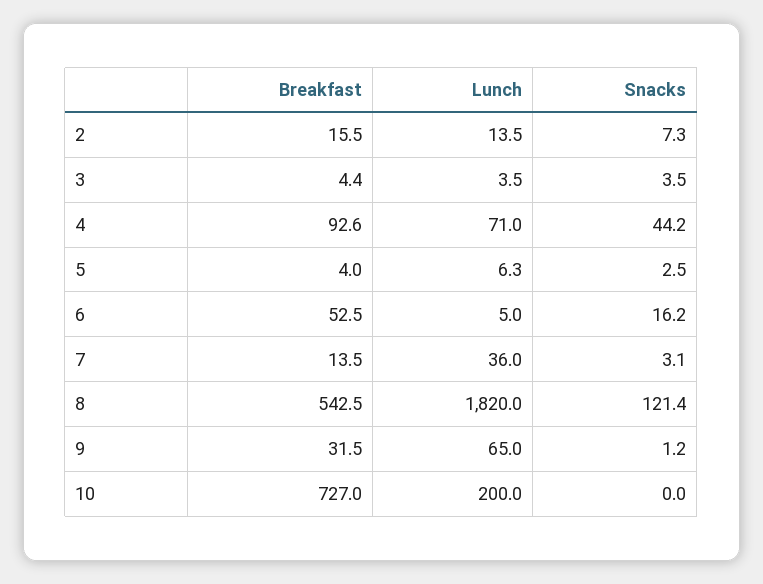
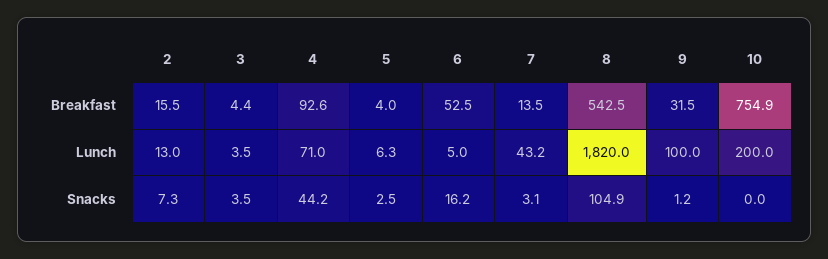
Lunch, 2: 13.5 -> 13
Lunch, 7: 36 -> 43.2
Snacks, 8: 121.4 -> 104.9
Lunch, 9: 65 -> 100
Breakfast, 10: 727 -> 754.9

